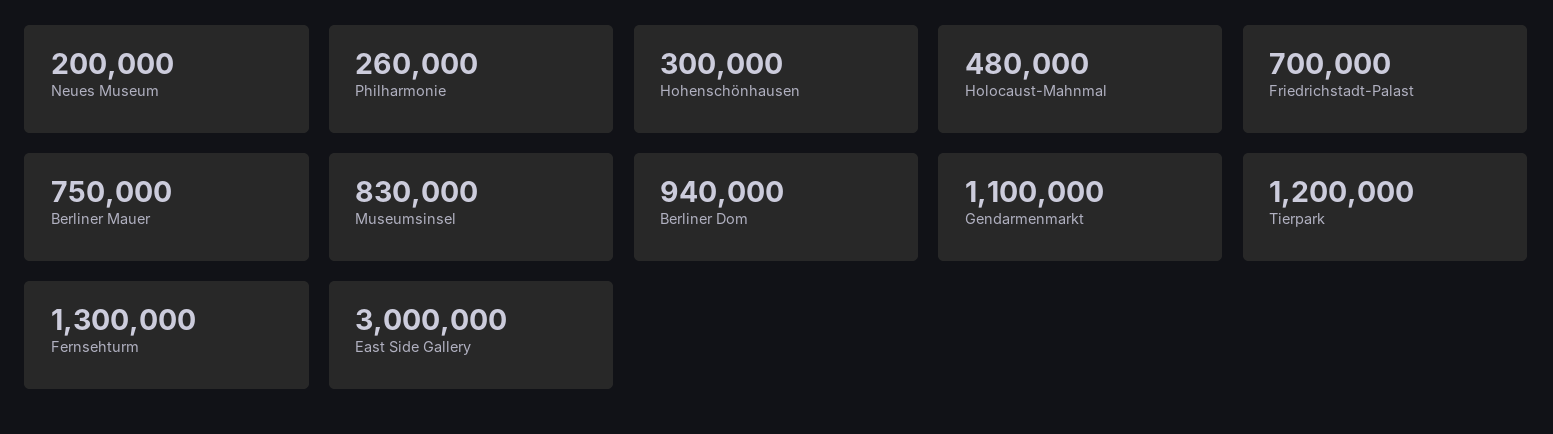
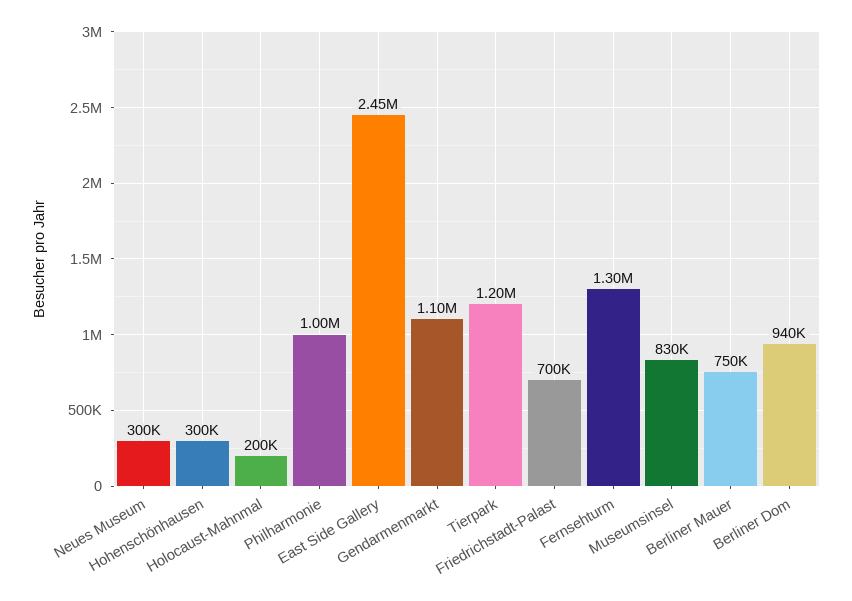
Neues Museum: 200000 -> 300000
Philharmonie: 260000 -> 1000000
Holocaust-Mahnmal: 480000 -> 200000
East Side Gallery: 3000000 -> 2450000

